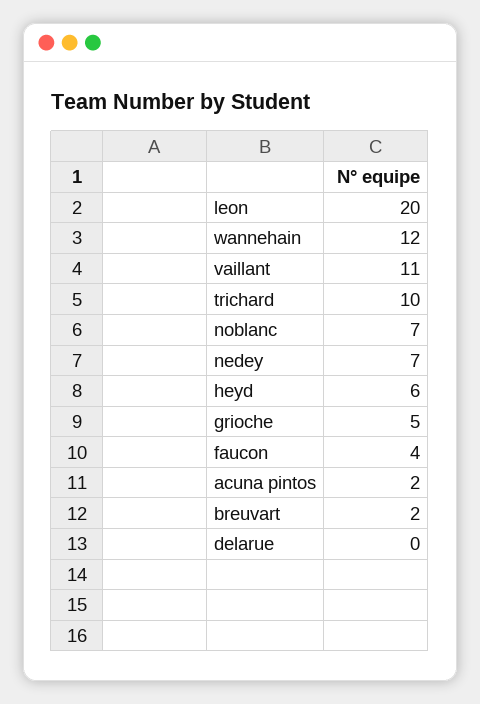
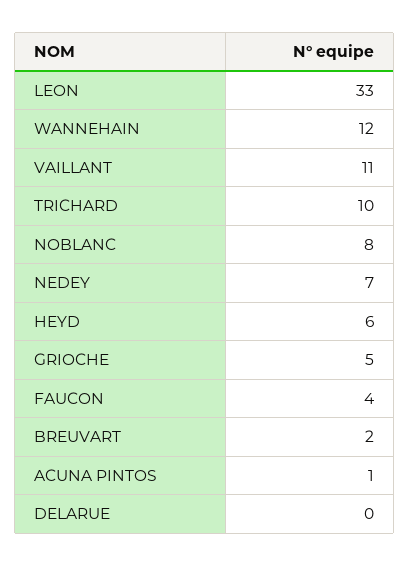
leon: 20 -> 33
noblanc: 7 -> 8
acuna pintos: 2 -> 1

